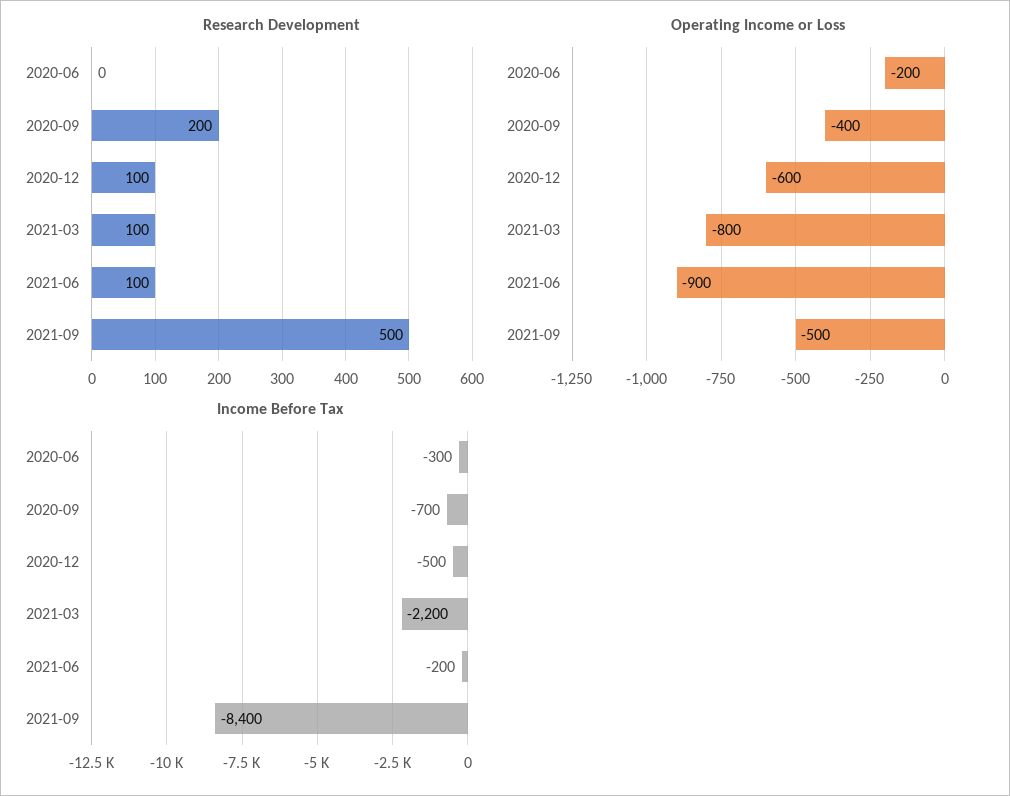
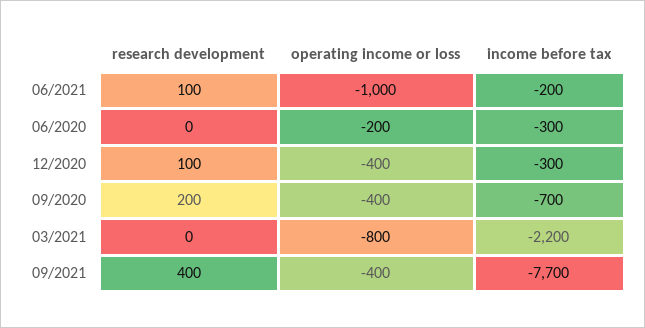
Research Development, 2021-03: 100 -> 0
Research Development, 2021-09: 500 -> 400
Operating Income or Loss, 2020-12: -600 -> -400
Operating Income or Loss, 2021-06: -900 -> -1000
Operating Income or Loss, 2021-09: -500 -> -400
Income Before Tax, 2020-12: -500 -> -300
Income Before Tax, 2021-09: -8400 -> -7700

